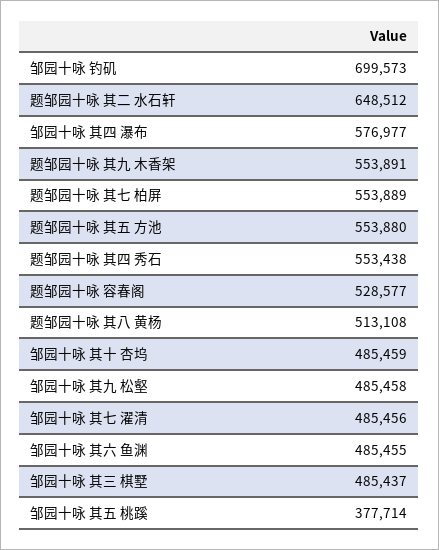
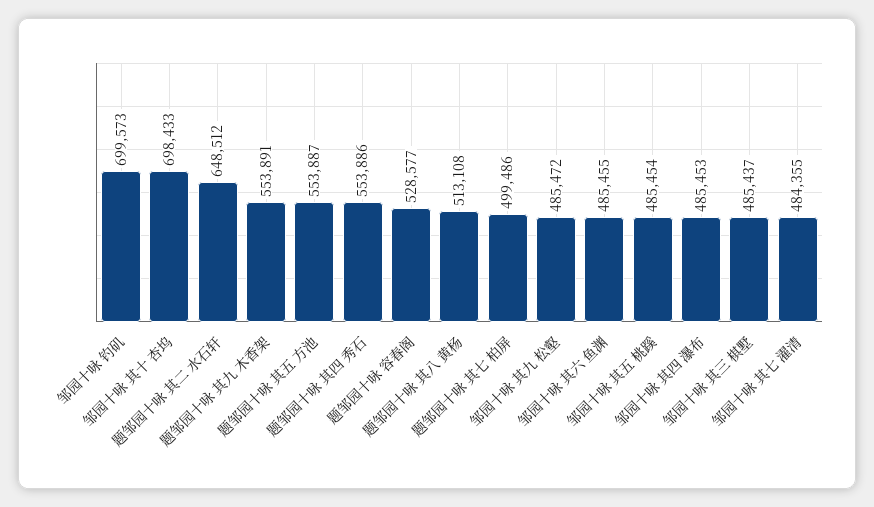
邹园十咏 其四 瀑布: 576977 -> 485453
题邹园十咏 其七 柏屏: 553889 -> 499486
题邹园十咏 其五 方池: 553880 -> 553887
题邹园十咏 其四 秀石: 553438 -> 553886
邹园十咏 其十 杏坞: 485459 -> 698433
邹园十咏 其九 松壑: 485458 -> 485472
邹园十咏 其七 濯清: 485456 -> 484355
邹园十咏 其五 桃蹊: 377714 -> 485454

